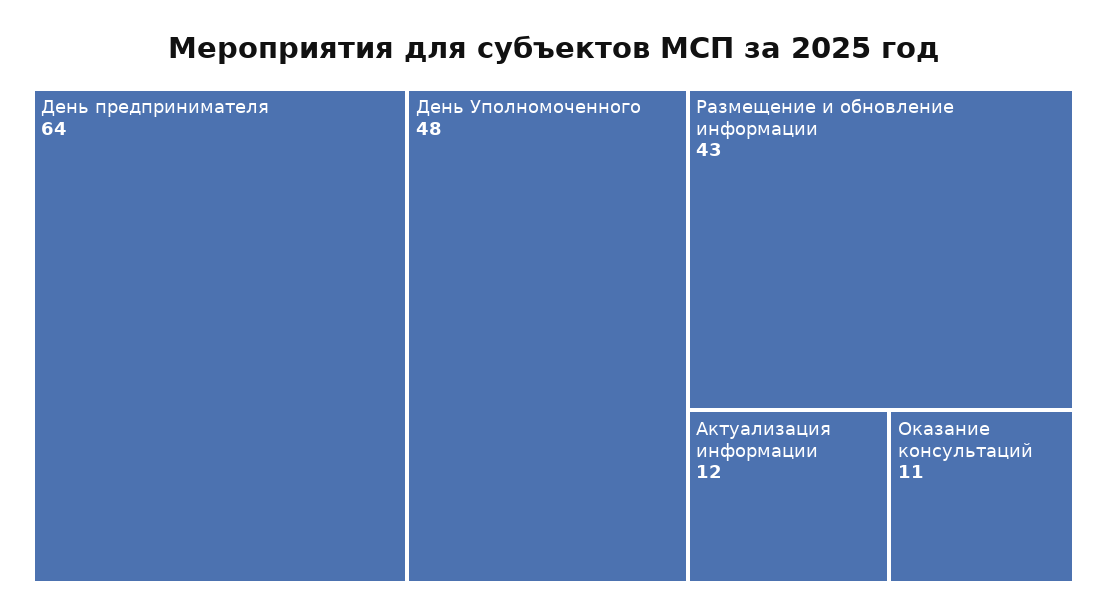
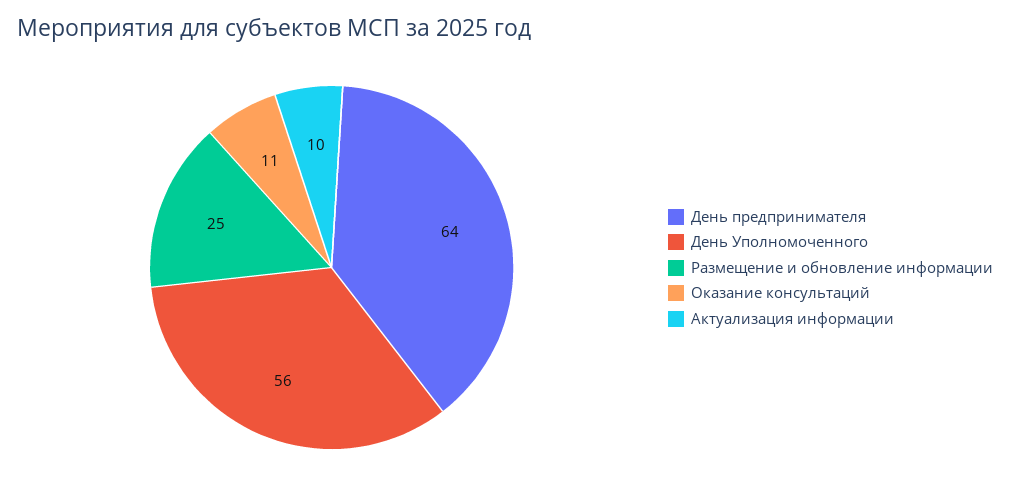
День Уполномоченного: 48 -> 56
Размещение и обновление информации: 43 -> 25
Актуализация информации: 12 -> 10

